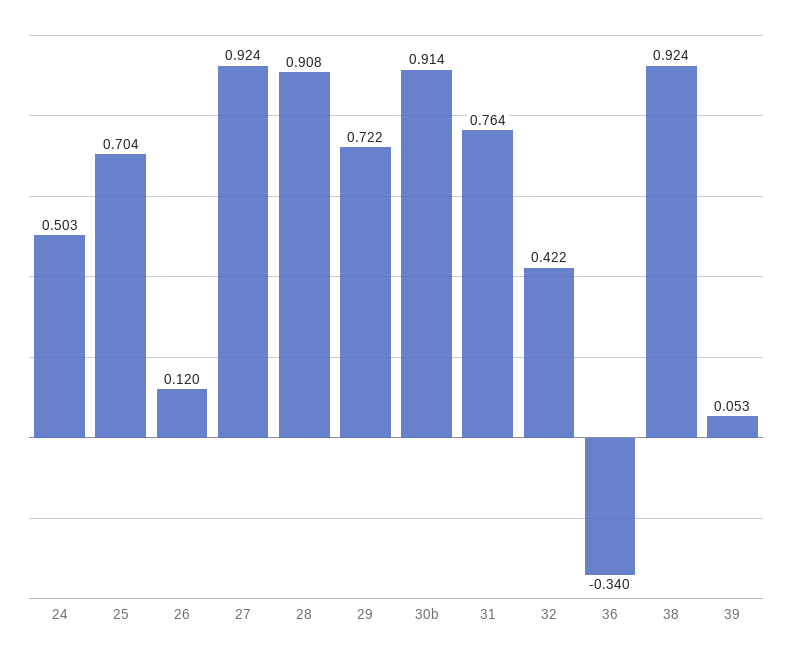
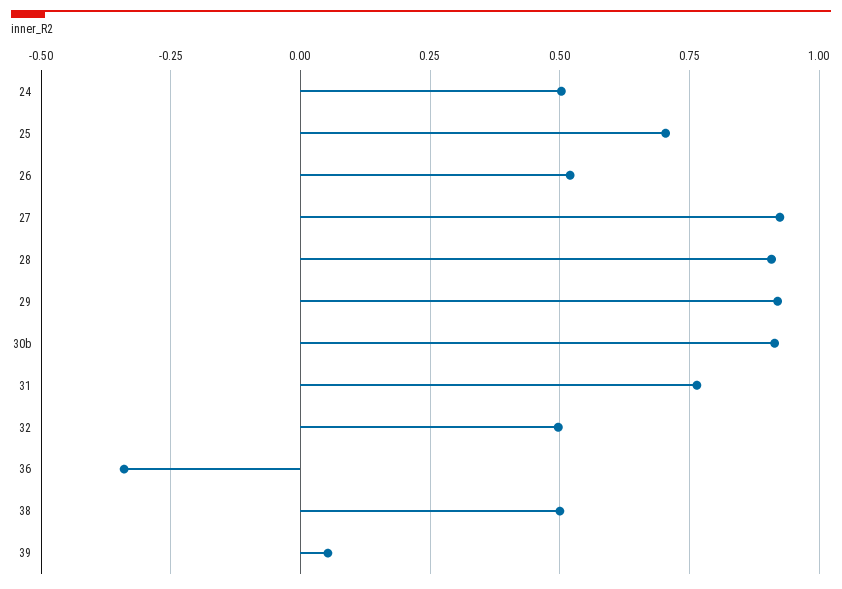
26: 0.12 -> 0.525
29: 0.722 -> 0.925
32: 0.422 -> 0.5
38: 0.924 -> 0.5

